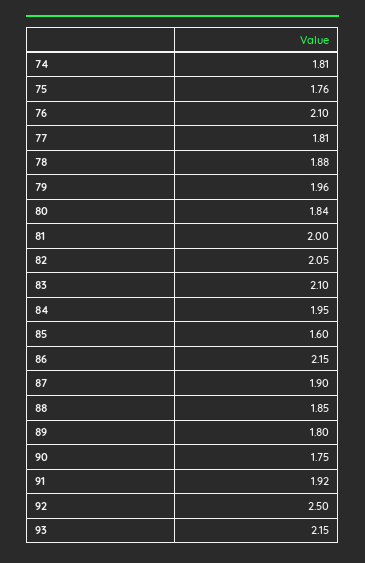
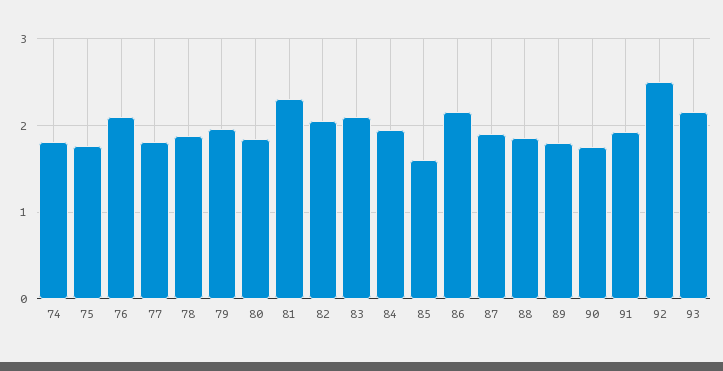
81: 2 -> 2.3

